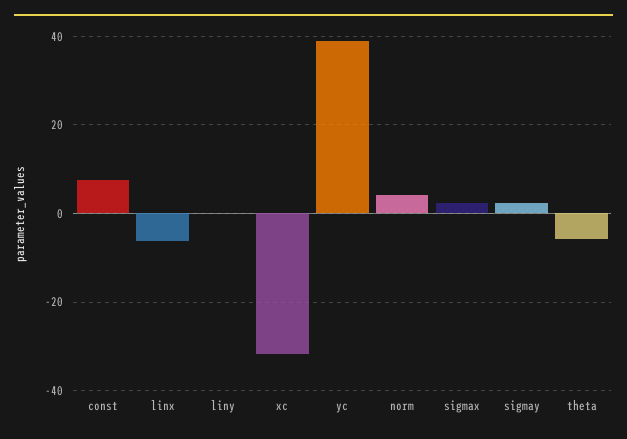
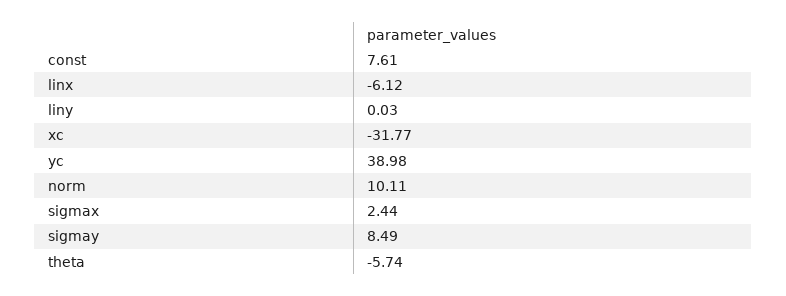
norm: 4 -> 10.11
sigmay: 2 -> 8.49

